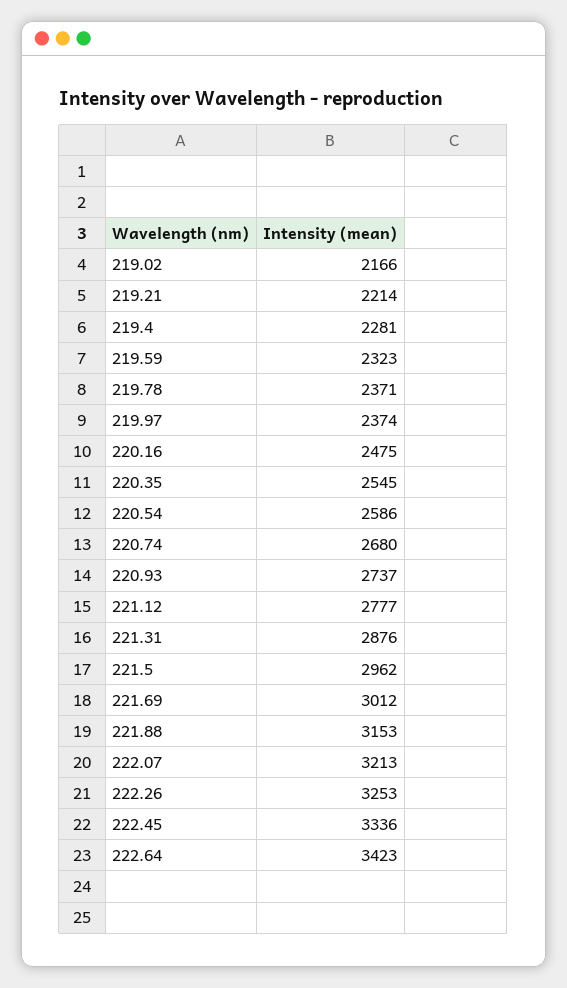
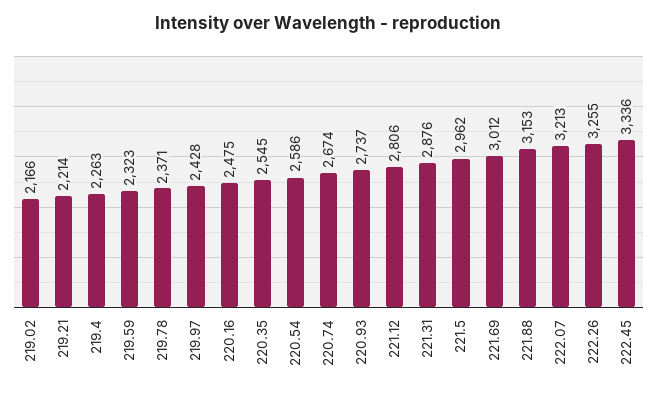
219.4: 2281 -> 2263
219.97: 2374 -> 2428
220.74: 2680 -> 2674
221.12: 2777 -> 2806
222.26: 3253 -> 3255
222.64: 3423 -> none

